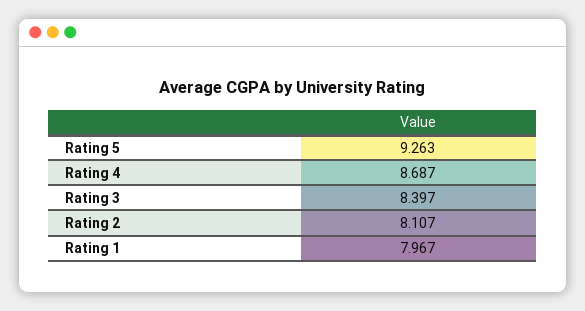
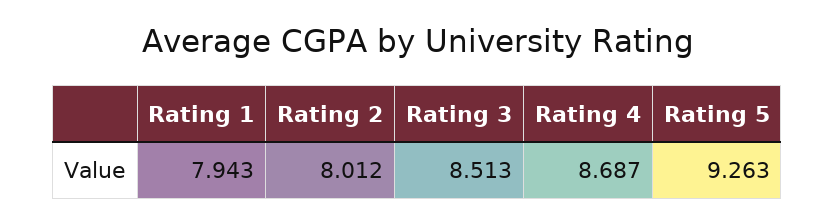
Rating 3: 8.397 -> 8.513
Rating 2: 8.107 -> 8.012
Rating 1: 7.967 -> 7.943

